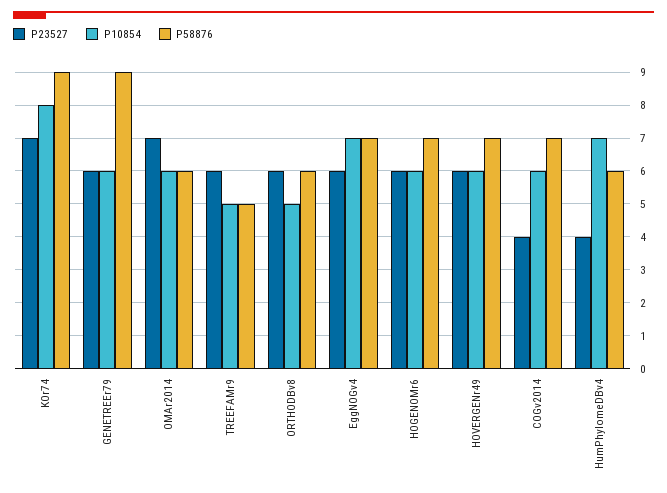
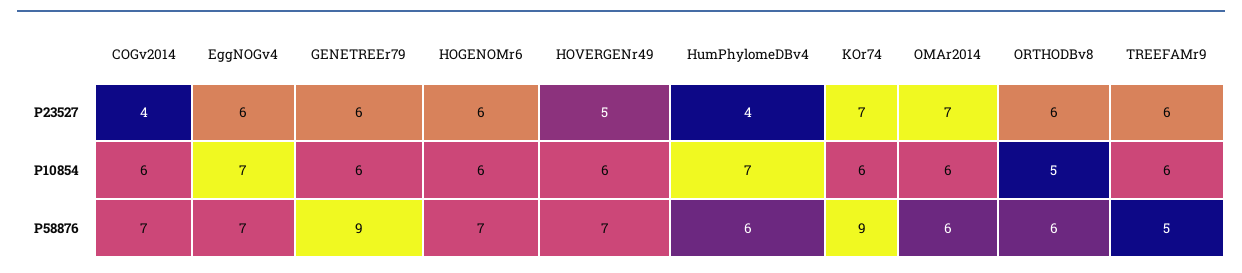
P10854, KOr74: 8 -> 6
P10854, TREEFAMr9: 5 -> 6
P23527, HOVERGENr49: 6 -> 5

